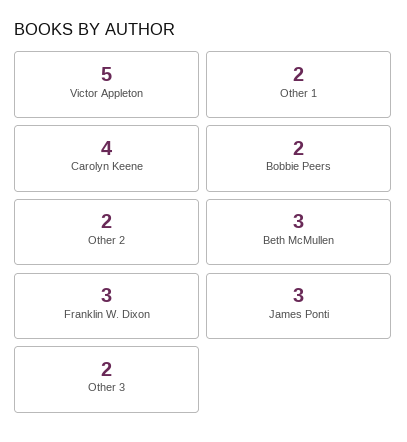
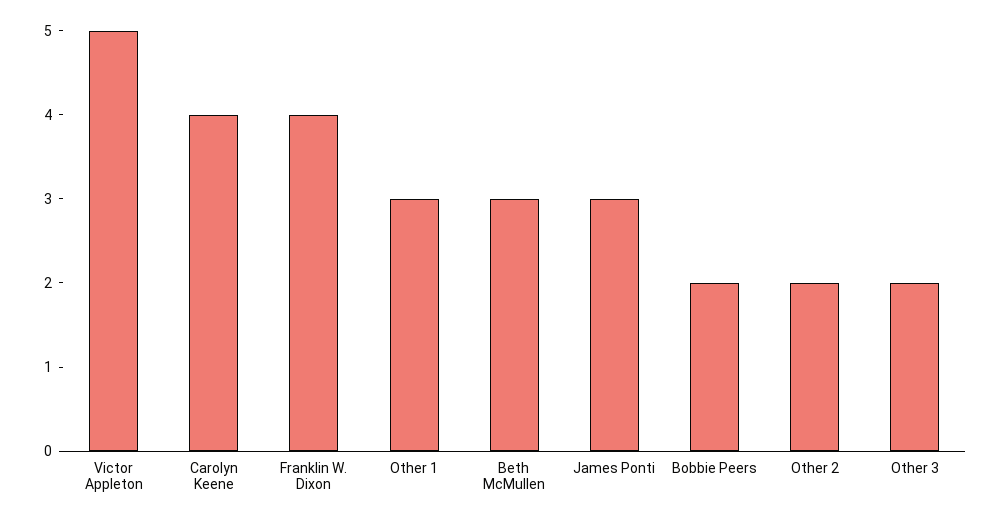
Other 1: 2 -> 3
Franklin W. Dixon: 3 -> 4

